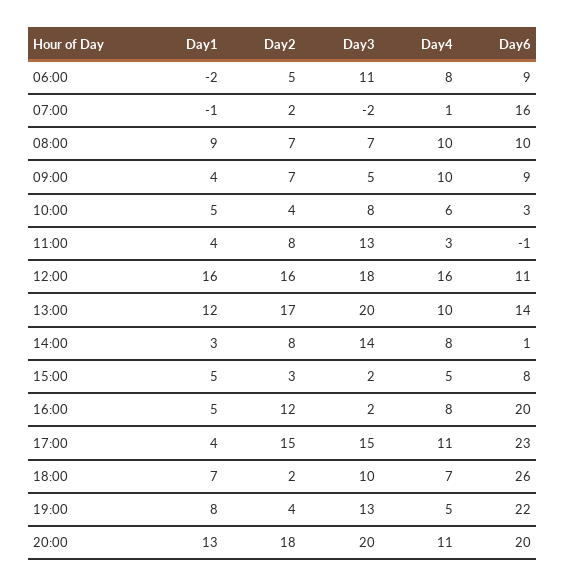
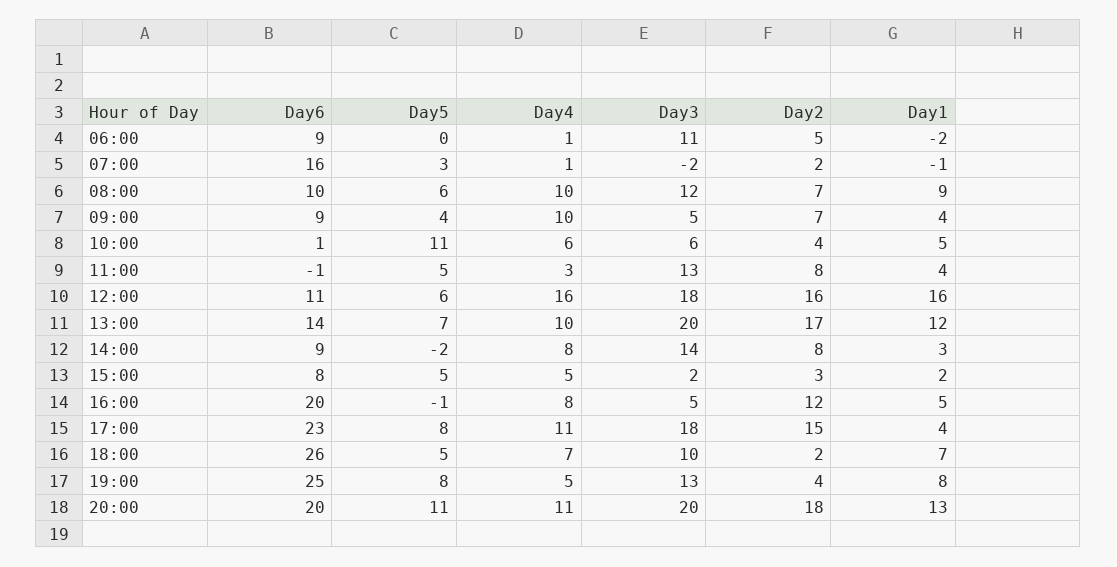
Day4, 06:00: 8 -> 1
Day3, 08:00: 7 -> 12
Day3, 10:00: 8 -> 6
Day6, 10:00: 3 -> 1
Day6, 14:00: 1 -> 9
Day1, 15:00: 5 -> 2
Day3, 16:00: 2 -> 5
Day3, 17:00: 15 -> 18
Day6, 19:00: 22 -> 25
Day5, 06:00: none -> 0
Day5, 07:00: none -> 3
Day5, 08:00: none -> 6
Day5, 09:00: none -> 4
Day5, 10:00: none -> 11
Day5, 11:00: none -> 5
Day5, 12:00: none -> 6
Day5, 13:00: none -> 7
Day5, 14:00: none -> -2
Day5, 15:00: none -> 5
Day5, 16:00: none -> -1
Day5, 17:00: none -> 8
Day5, 18:00: none -> 5
Day5, 19:00: none -> 8
Day5, 20:00: none -> 11

